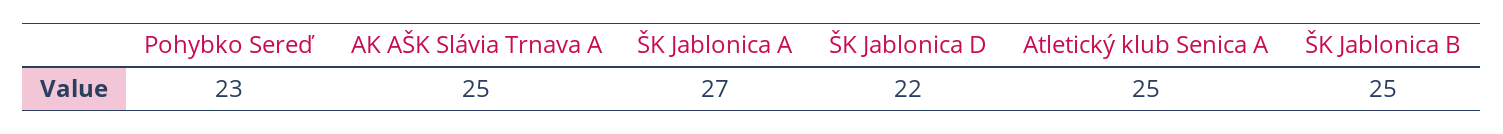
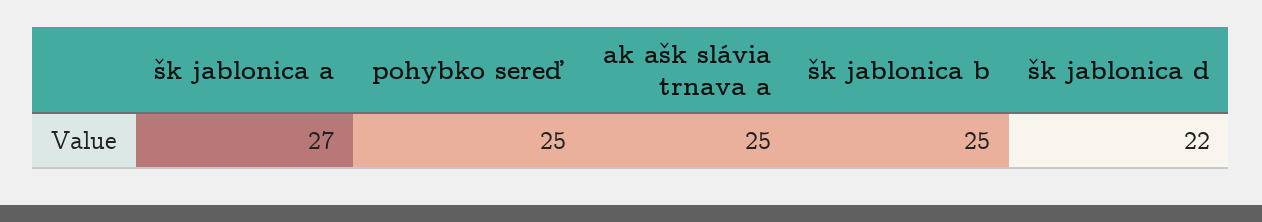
Pohybko Sereď: 23 -> 25
Atletický klub Senica A: 25 -> none

